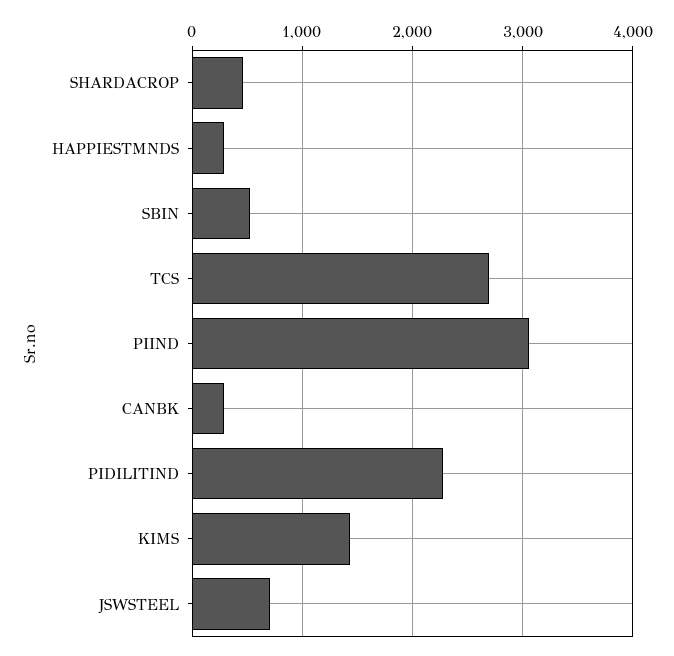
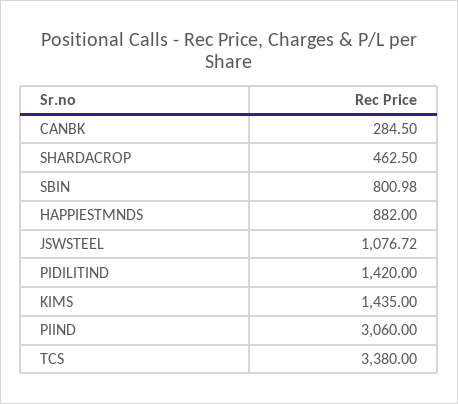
HAPPIESTMNDS: 300 -> 882
SBIN: 500 -> 800.98
TCS: 2700 -> 3380
PIDILITIND: 2300 -> 1420
JSWSTEEL: 700 -> 1076.72

